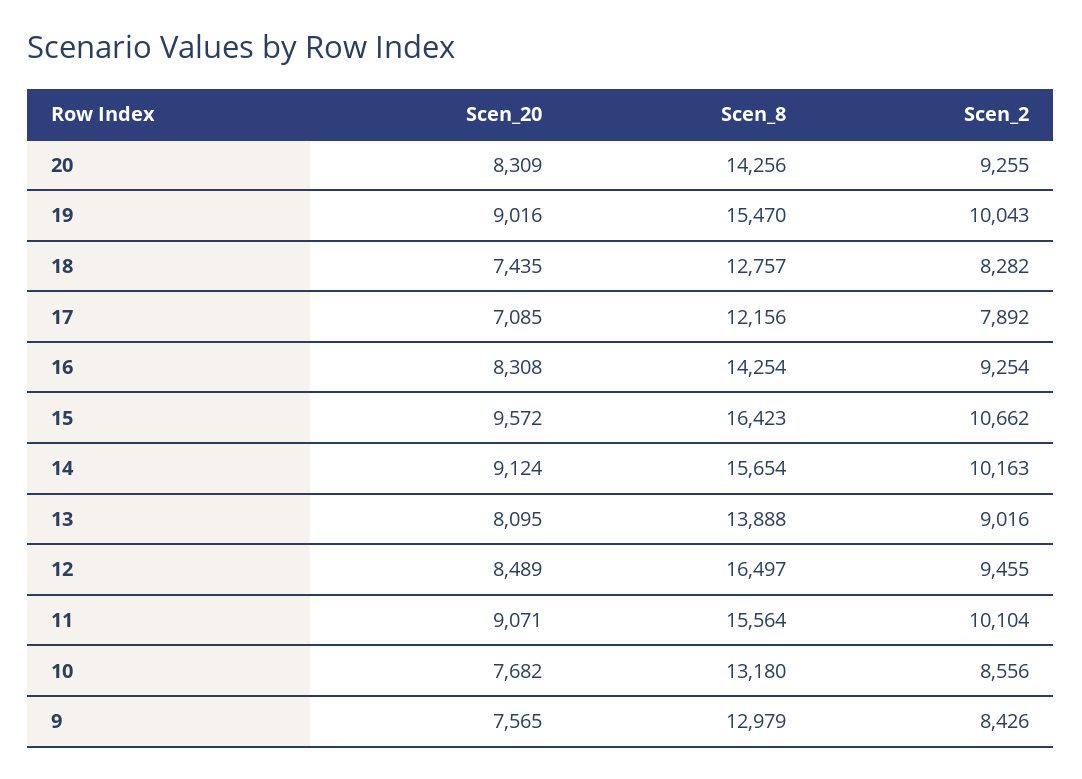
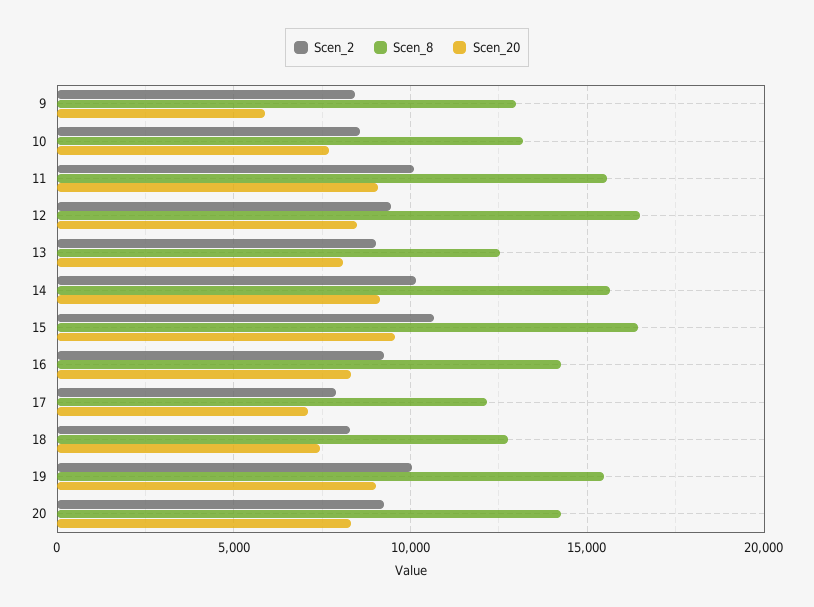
Scen_8, 13: 13888 -> 12500
Scen_20, 9: 7565 -> 6000

